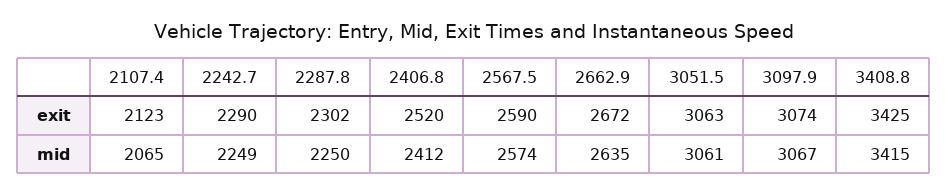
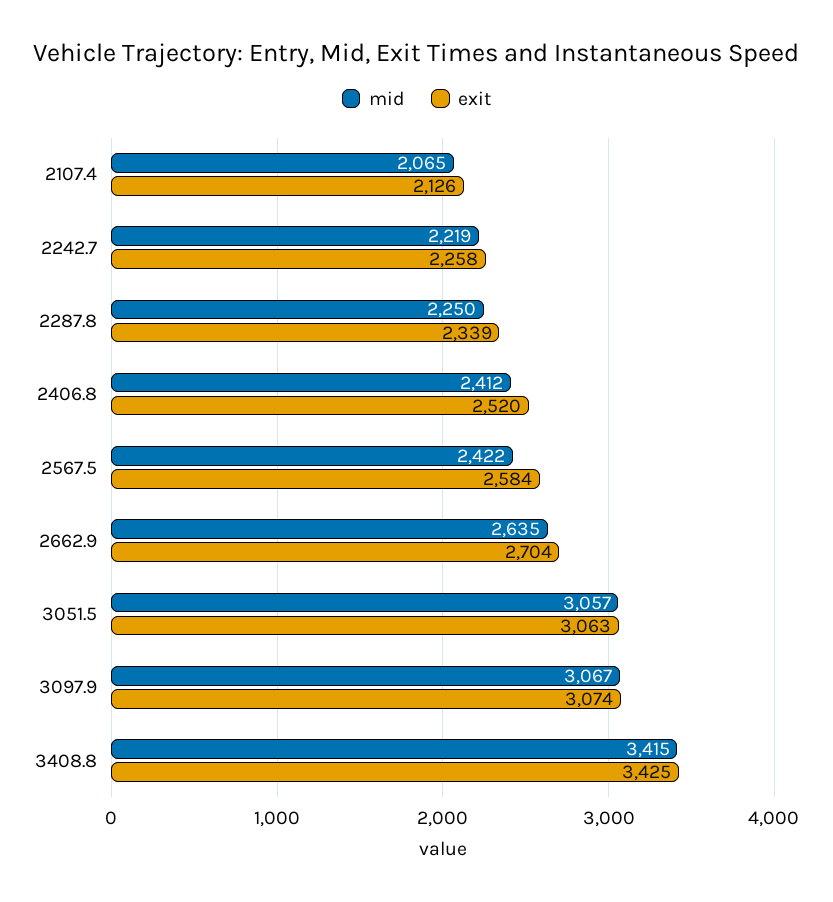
exit, 2107.4: 2123 -> 2126
exit, 2242.7: 2290 -> 2258
exit, 2287.8: 2302 -> 2339
exit, 2567.5: 2590 -> 2584
exit, 2662.9: 2672 -> 2704
mid, 2242.7: 2249 -> 2219
mid, 2567.5: 2574 -> 2422
mid, 3051.5: 3061 -> 3057

